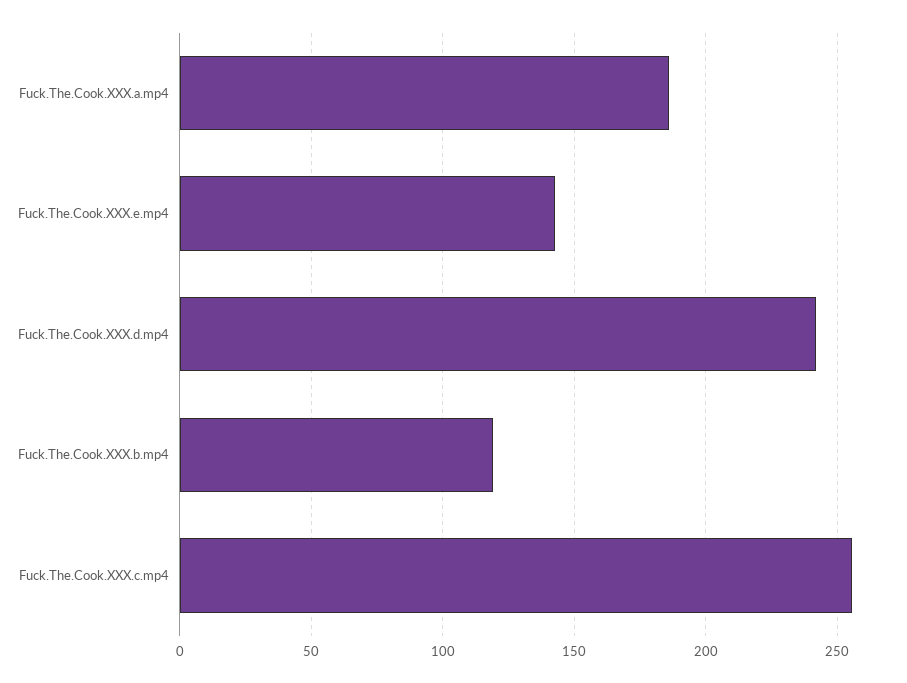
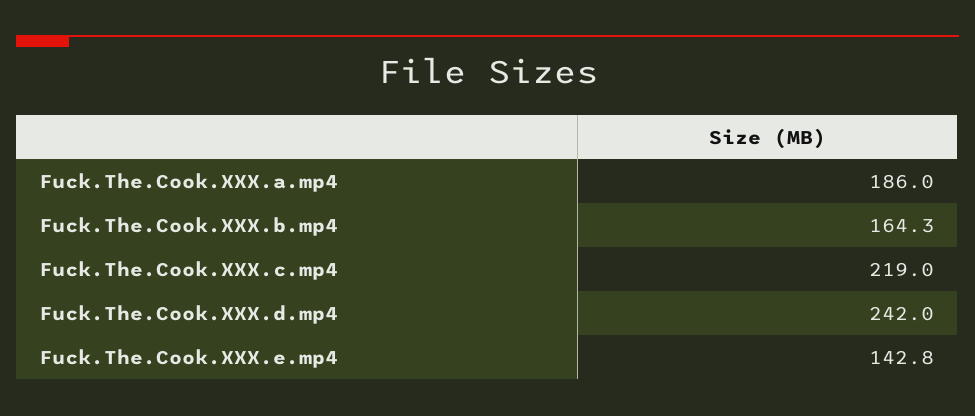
Fuck.The.Cook.XXX.b.mp4: 120 -> 164.3
Fuck.The.Cook.XXX.c.mp4: 255 -> 219

